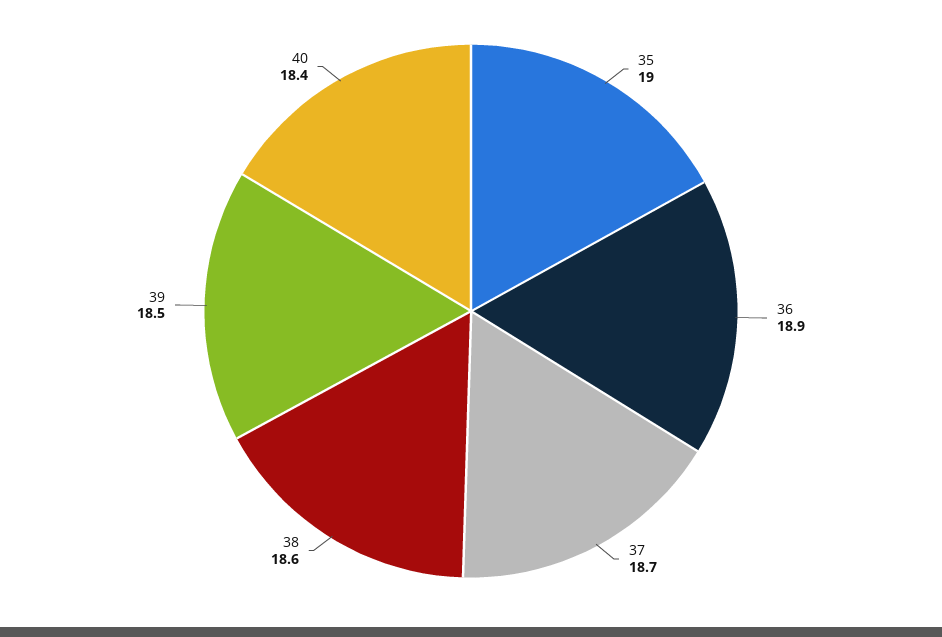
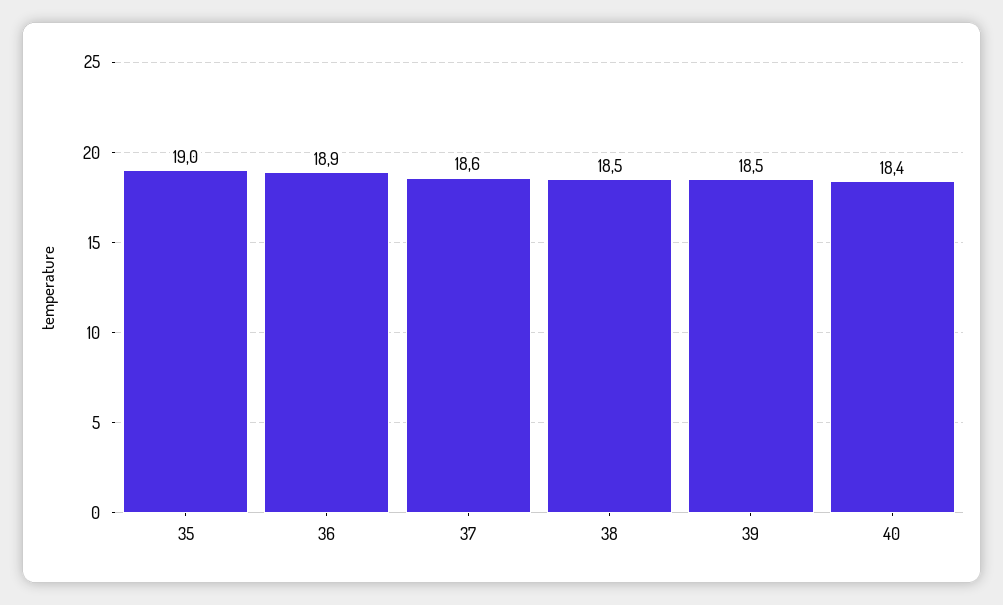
37: 18.7 -> 18.6
38: 18.6 -> 18.5

